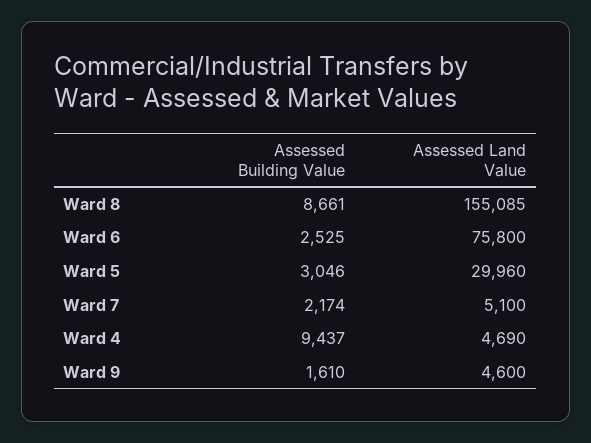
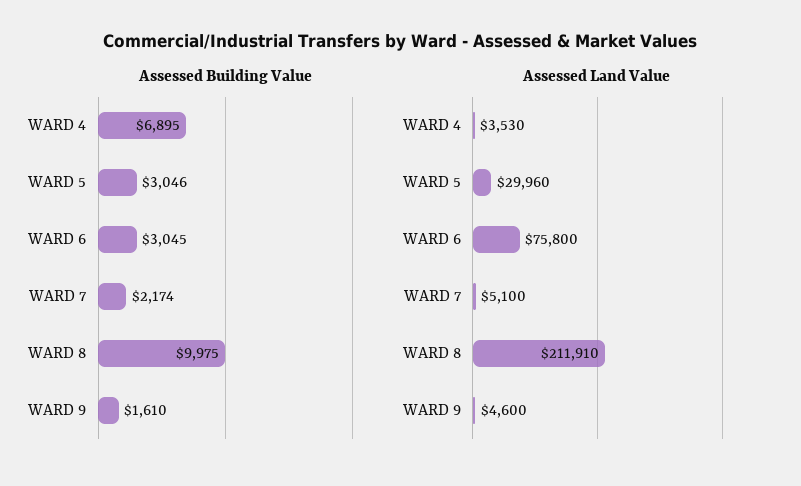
Assessed Building Value, Ward 8: 8661 -> 9975
Assessed Land Value, Ward 8: 155085 -> 211910
Assessed Building Value, Ward 6: 2525 -> 3045
Assessed Building Value, Ward 4: 9437 -> 6895
Assessed Land Value, Ward 4: 4690 -> 3530

